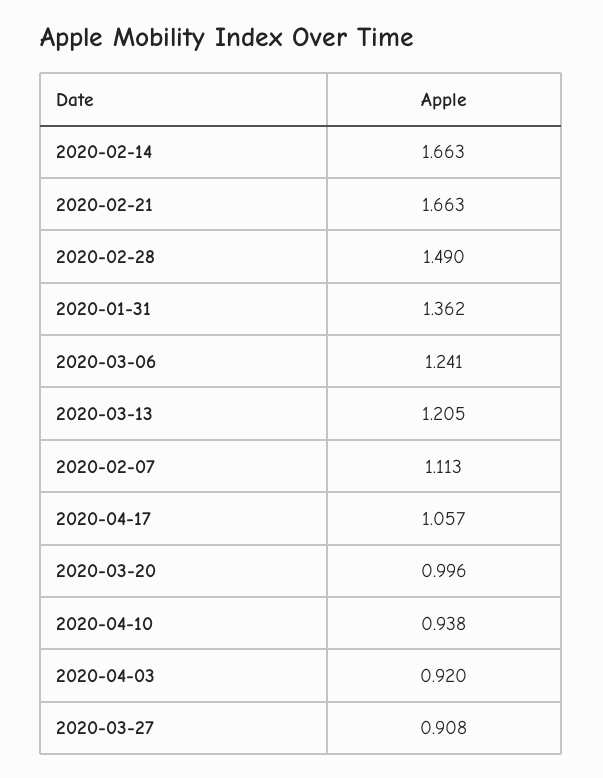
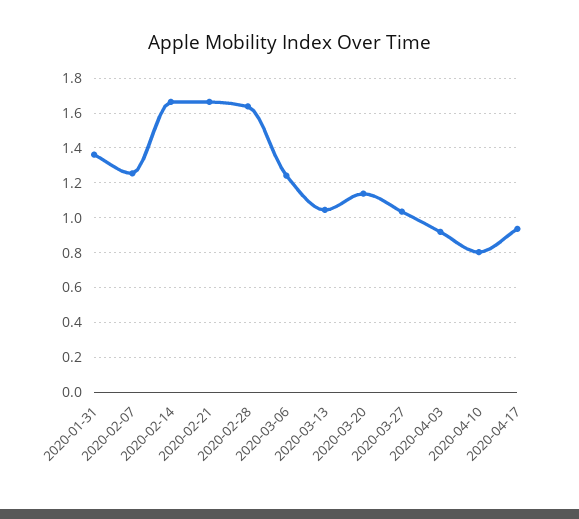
2020-02-28: 1.49 -> 1.65
2020-03-13: 1.205 -> 1.05
2020-02-07: 1.113 -> 1.25
2020-04-17: 1.057 -> 0.95
2020-03-20: 0.996 -> 1.15
2020-04-10: 0.938 -> 0.8
2020-03-27: 0.908 -> 1.05

